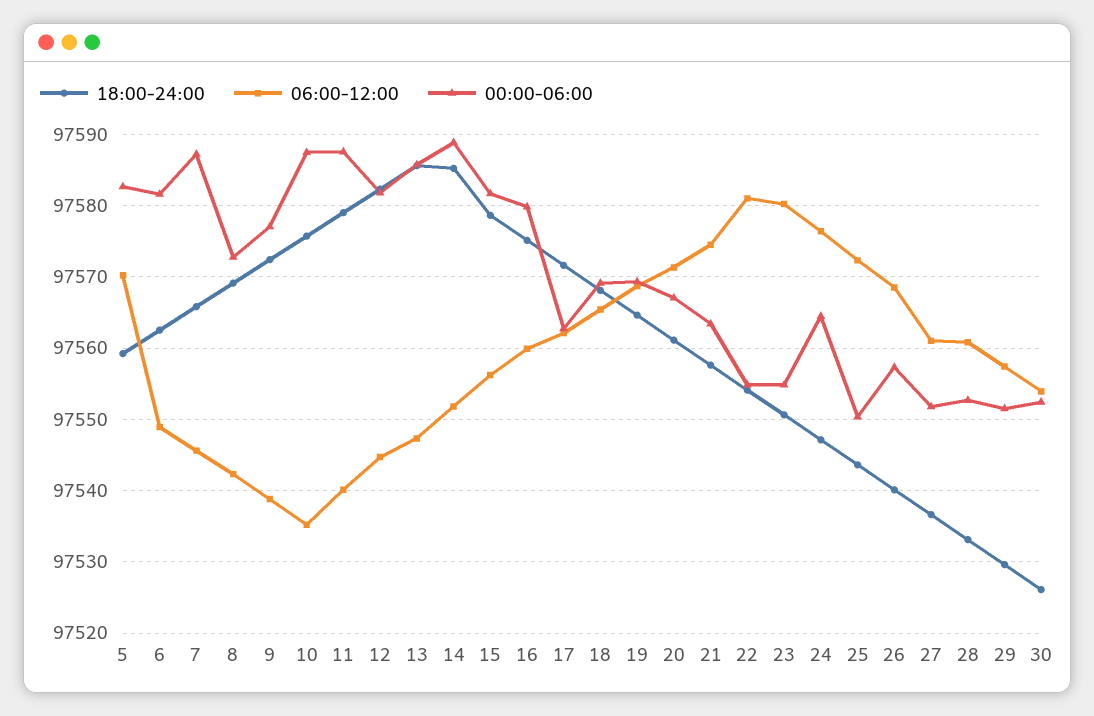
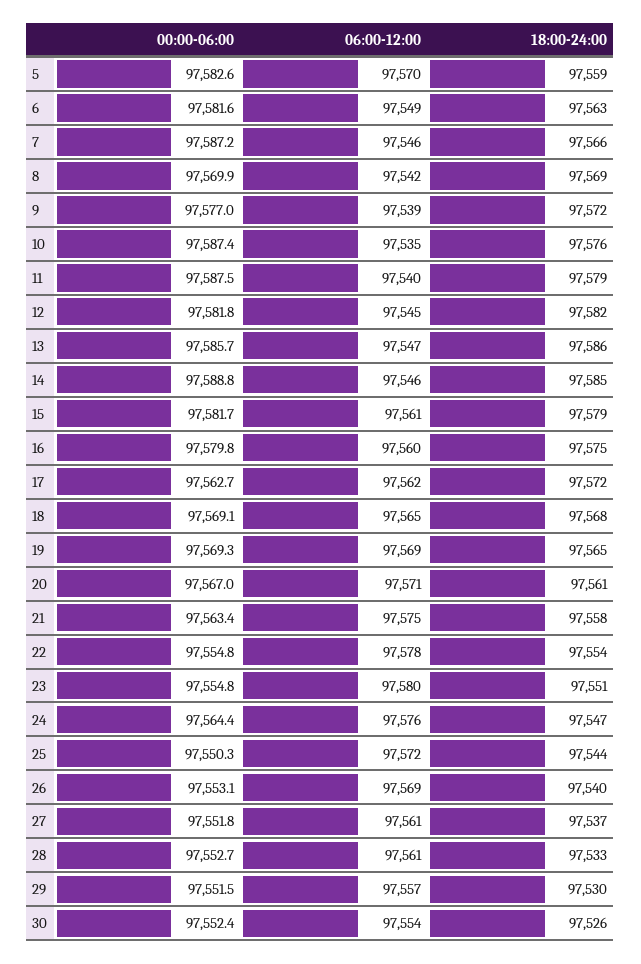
00:00-06:00, 8: 97573 -> 97569.9
06:00-12:00, 14: 97552 -> 97546
06:00-12:00, 15: 97556 -> 97561
06:00-12:00, 22: 97581 -> 97578
00:00-06:00, 26: 97557 -> 97553.1

